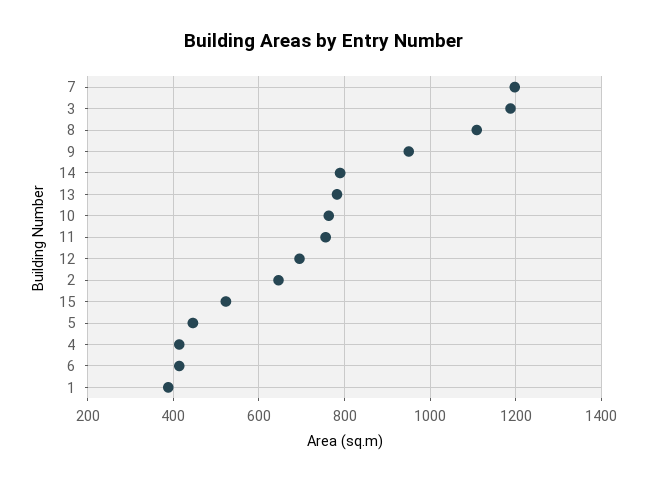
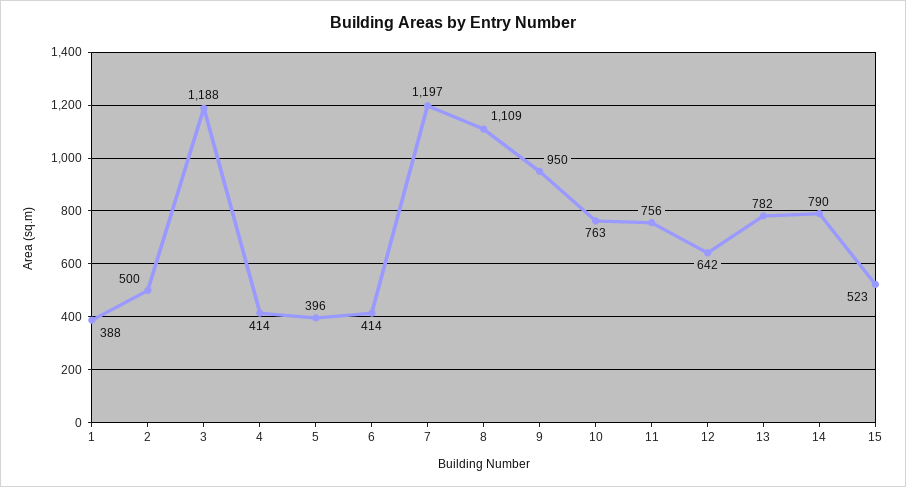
12: 700 -> 642
2: 640 -> 500
5: 440 -> 396

